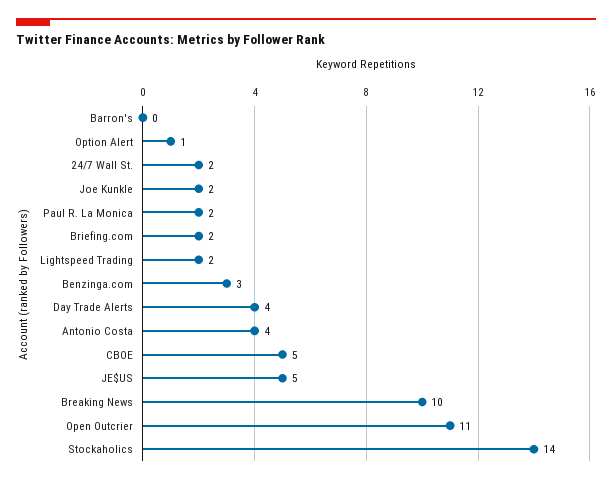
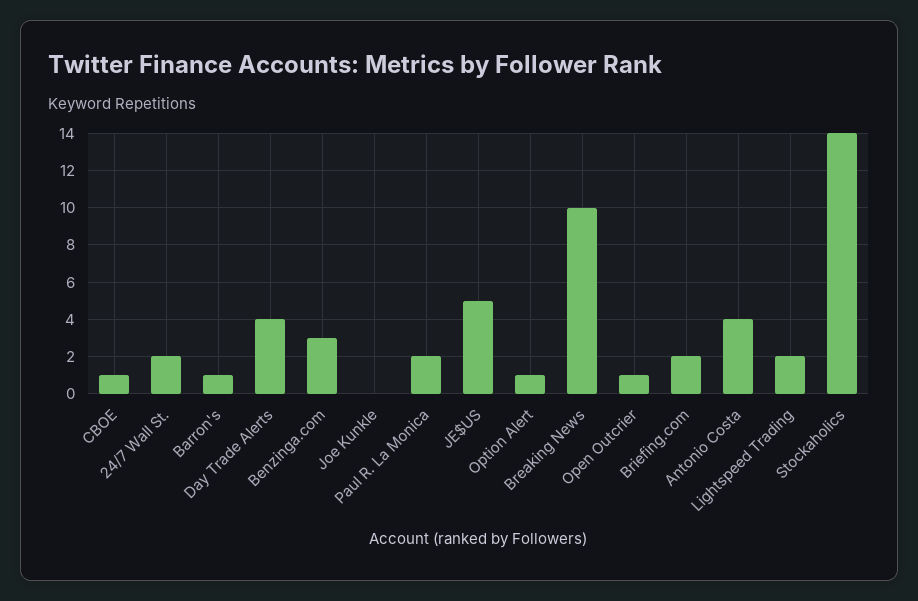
Barron's: 0 -> 1
Joe Kunkle: 2 -> 0
CBOE: 5 -> 1
Open Outcrier: 11 -> 1

